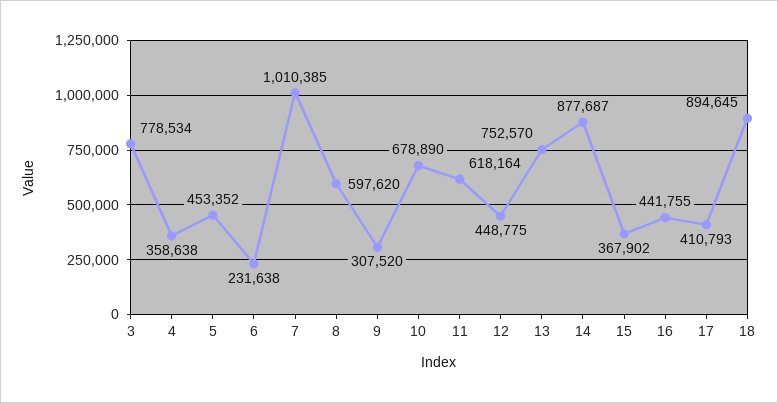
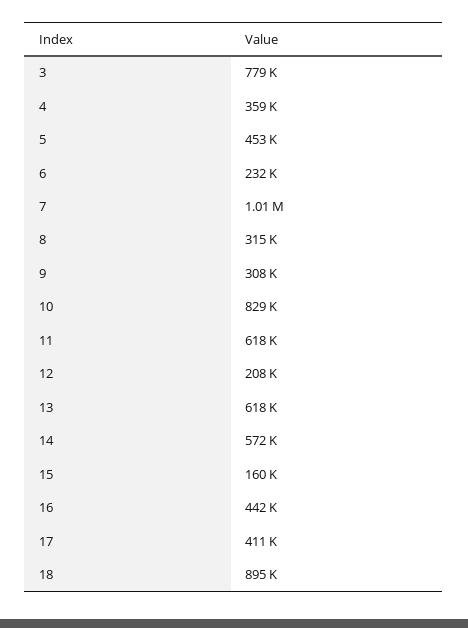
8: 597620 -> 315000
10: 678890 -> 829000
12: 448775 -> 208000
13: 752570 -> 618000
14: 877687 -> 572000
15: 367902 -> 160000

